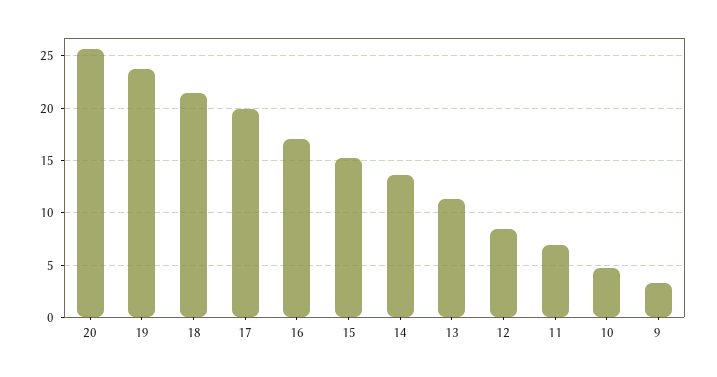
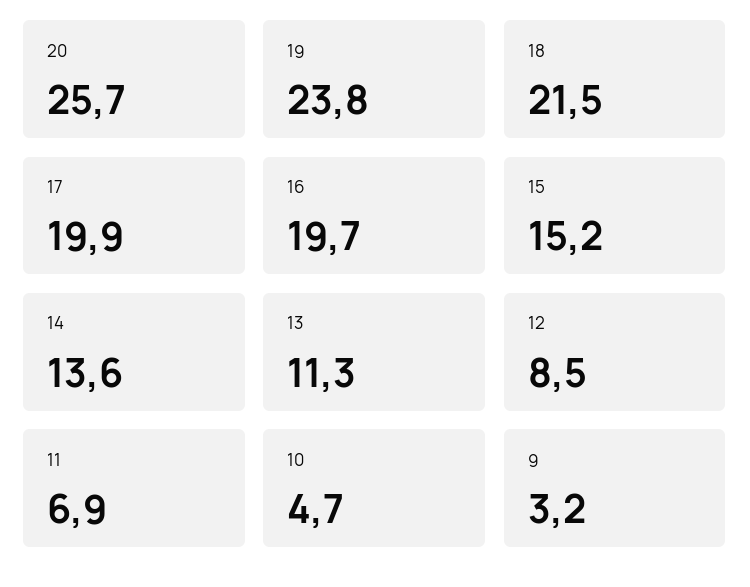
16: 17 -> 19.7

